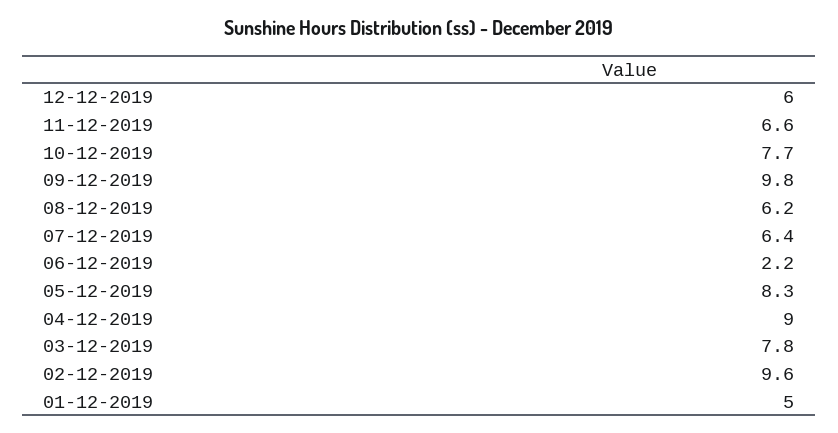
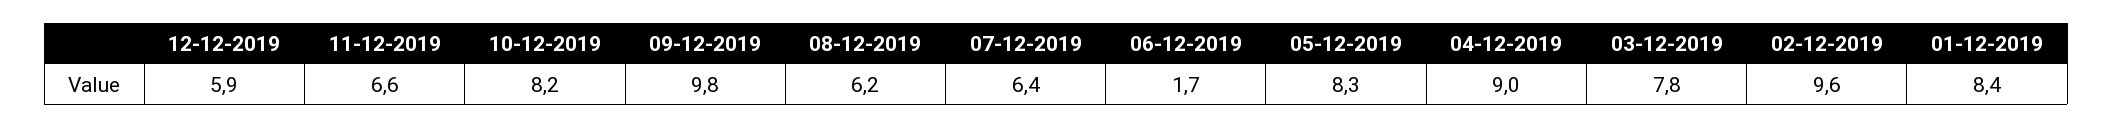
12-12-2019: 6 -> 5.9
10-12-2019: 7.7 -> 8.2
06-12-2019: 2.2 -> 1.7
01-12-2019: 5 -> 8.4

